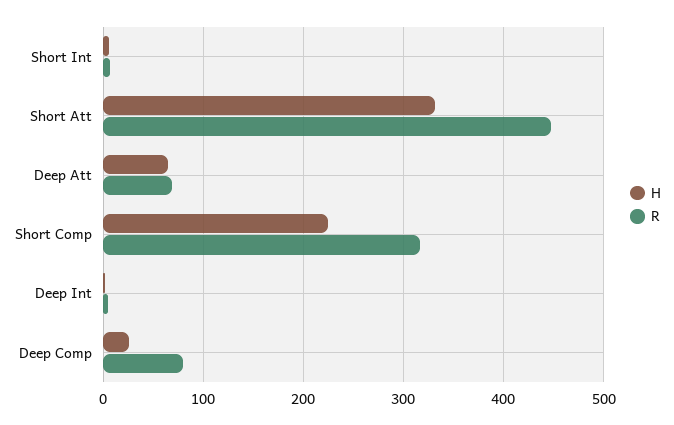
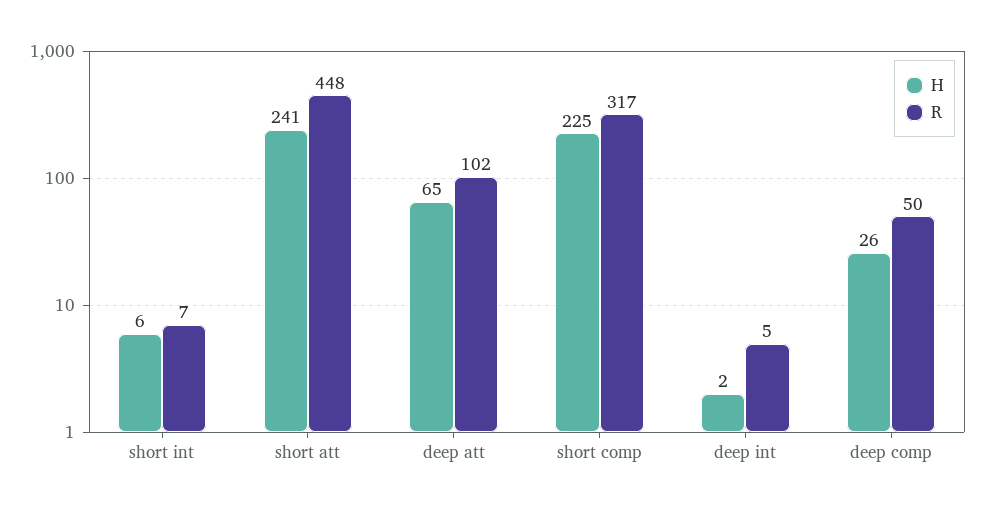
H, Short Att: 330 -> 241
R, Deep Att: 70 -> 102
R, Deep Comp: 80 -> 50

